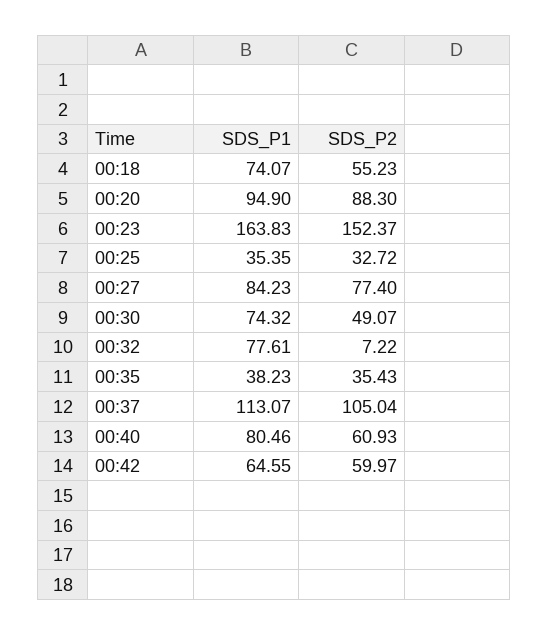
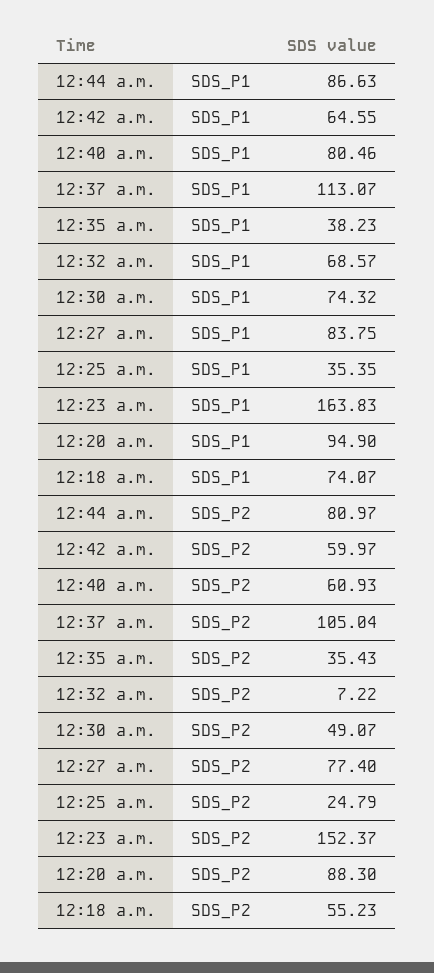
SDS_P2, 00:25: 32.72 -> 24.79
SDS_P1, 00:27: 84.23 -> 83.75
SDS_P1, 00:32: 77.61 -> 68.57
SDS_P1, 12:44 a.m.: none -> 86.63
SDS_P2, 12:44 a.m.: none -> 80.97

